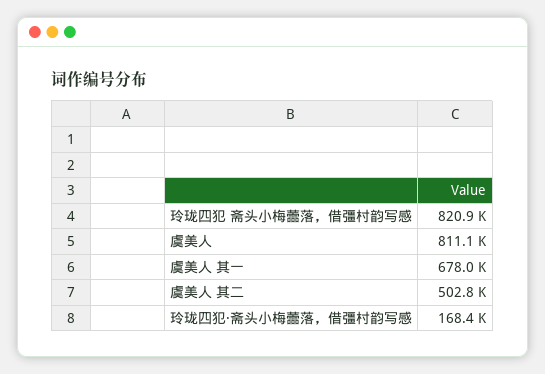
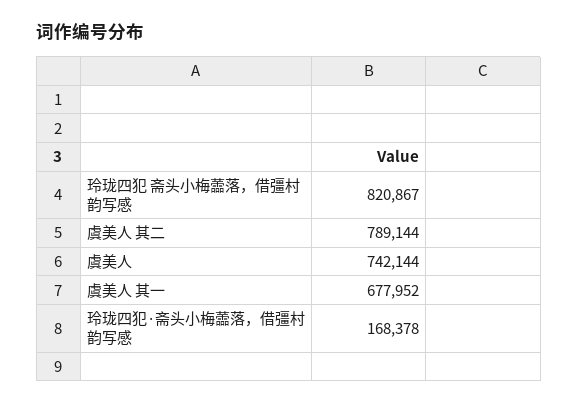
虞美人: 811100 -> 742144
虞美人 其二: 502800 -> 789144

